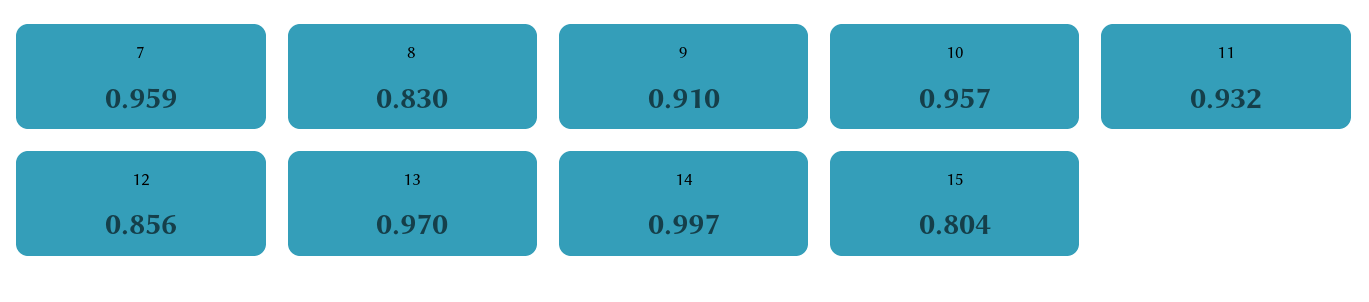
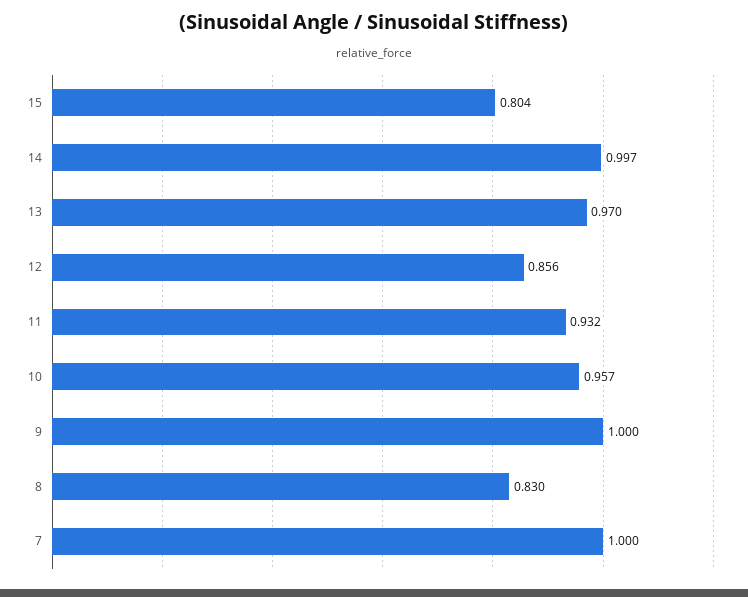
7: 0.959 -> 1
9: 0.91 -> 1

